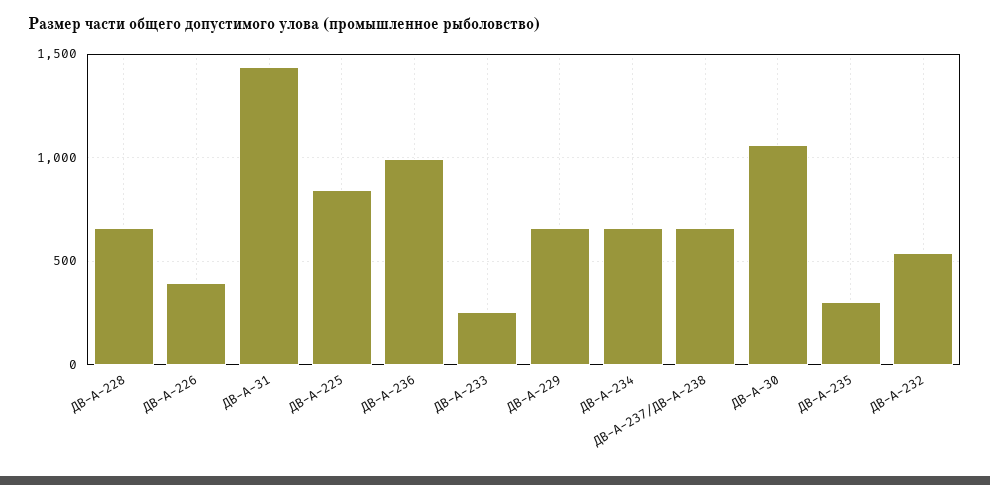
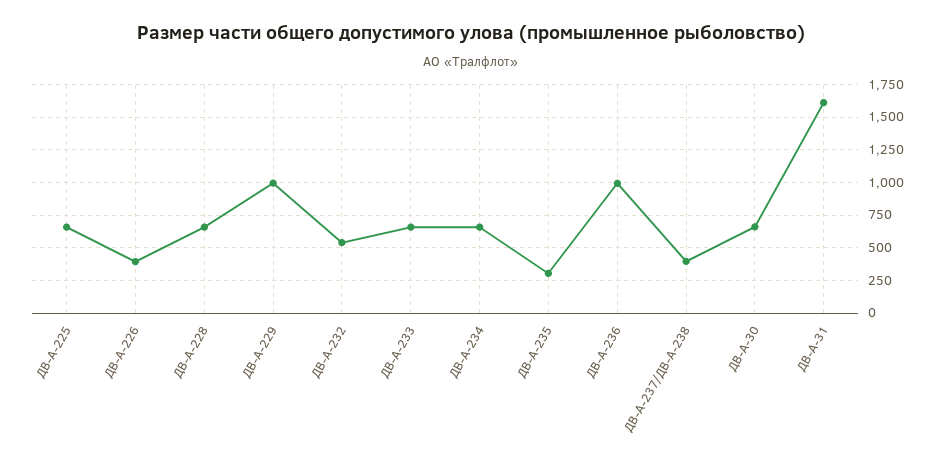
ДВ-А-31: 1450 -> 1600
ДВ-А-225: 850 -> 650
ДВ-А-233: 250 -> 650
ДВ-А-229: 650 -> 1000
ДВ-А-237/ДВ-А-238: 650 -> 400
ДВ-А-30: 1050 -> 650

